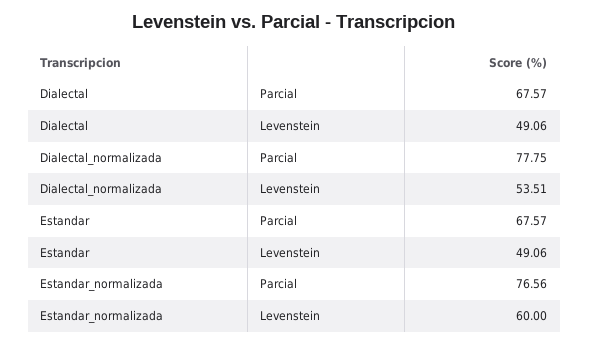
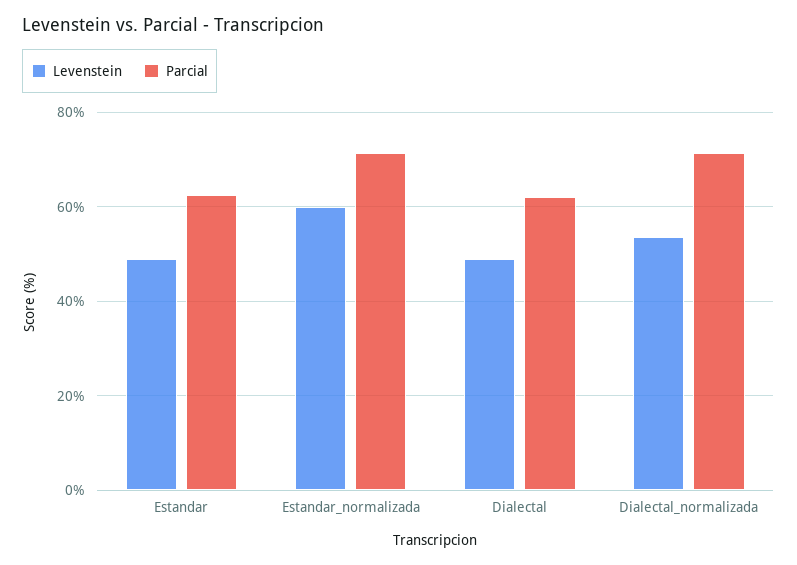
Parcial, Dialectal: 67.57 -> 62
Parcial, Dialectal_normalizada: 77.75 -> 72
Parcial, Estandar: 67.57 -> 62
Parcial, Estandar_normalizada: 76.56 -> 72

